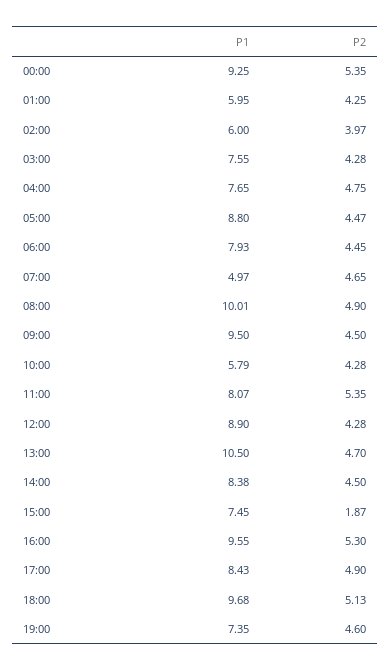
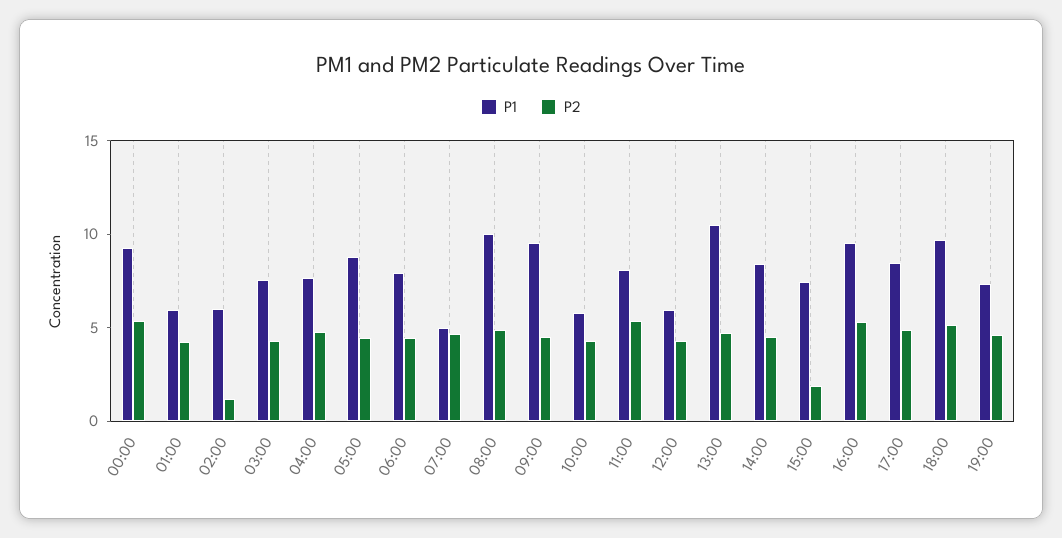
P2, 02:00: 3.97 -> 1
P1, 12:00: 8.9 -> 6

